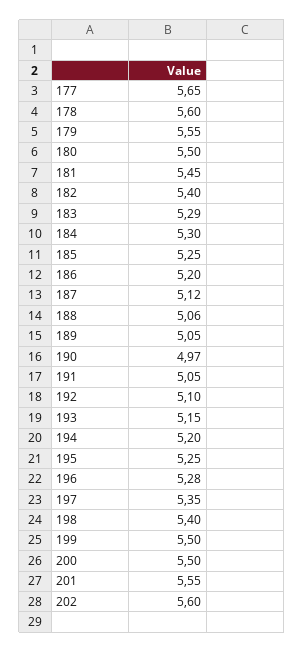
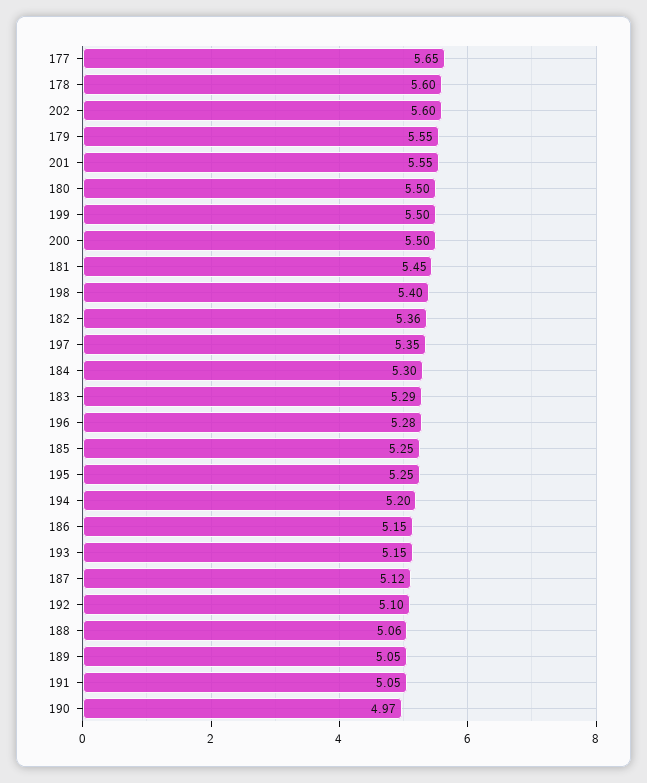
182: 5.4 -> 5.36
186: 5.2 -> 5.15

